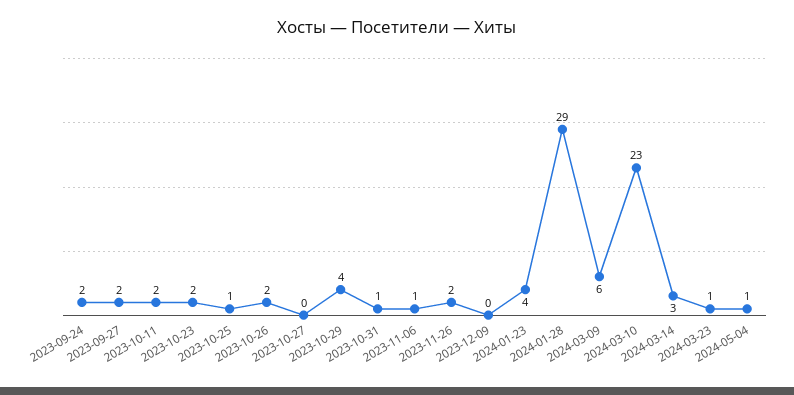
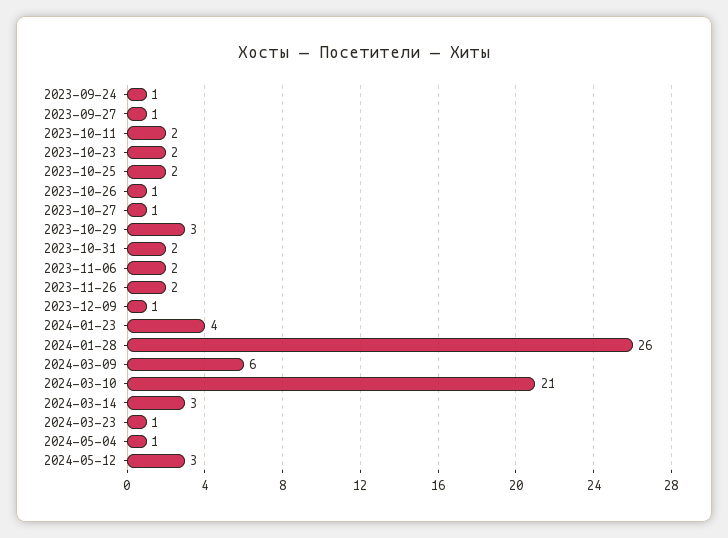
2023-09-24: 2 -> 1
2023-09-27: 2 -> 1
2023-10-25: 1 -> 2
2023-10-26: 2 -> 1
2023-10-27: 0 -> 1
2023-10-29: 4 -> 3
2023-10-31: 1 -> 2
2023-11-06: 1 -> 2
2023-12-09: 0 -> 1
2024-01-28: 29 -> 26
2024-03-10: 23 -> 21
2024-05-12: none -> 3

